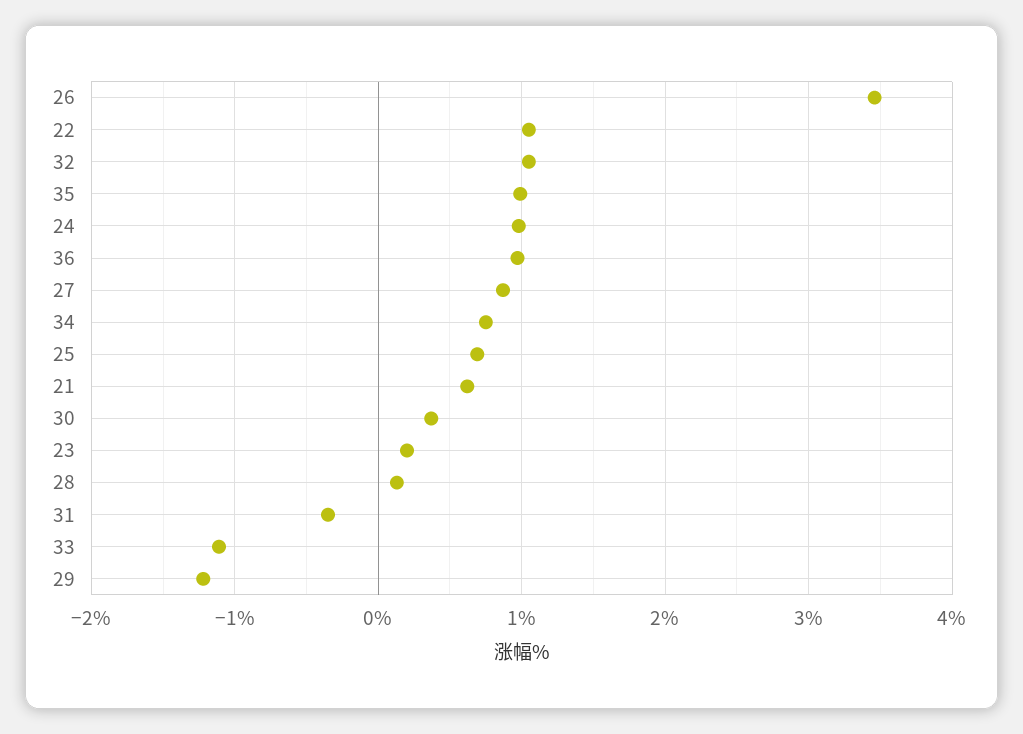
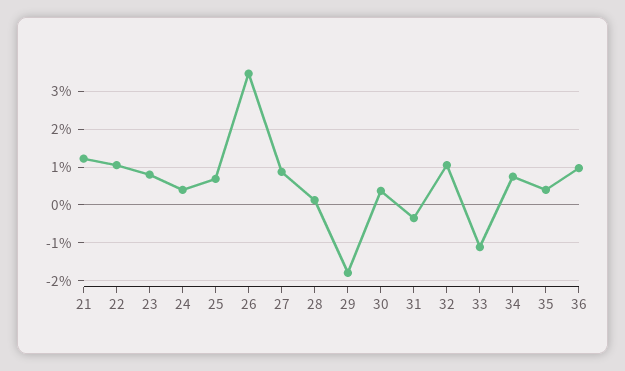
35: 1 -> 0.4
24: 1 -> 0.4
21: 0.6 -> 1.2
23: 0.2 -> 0.8
29: -1.2 -> -1.8

